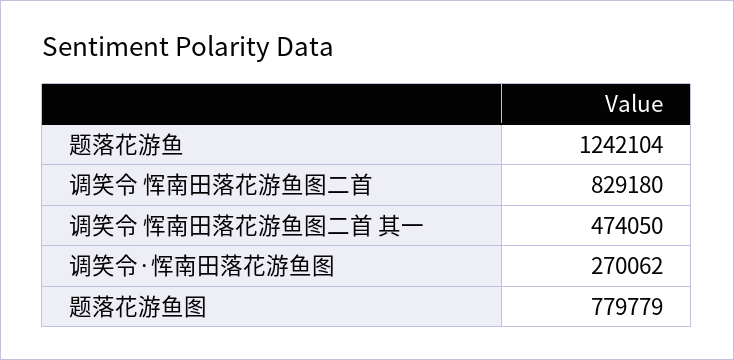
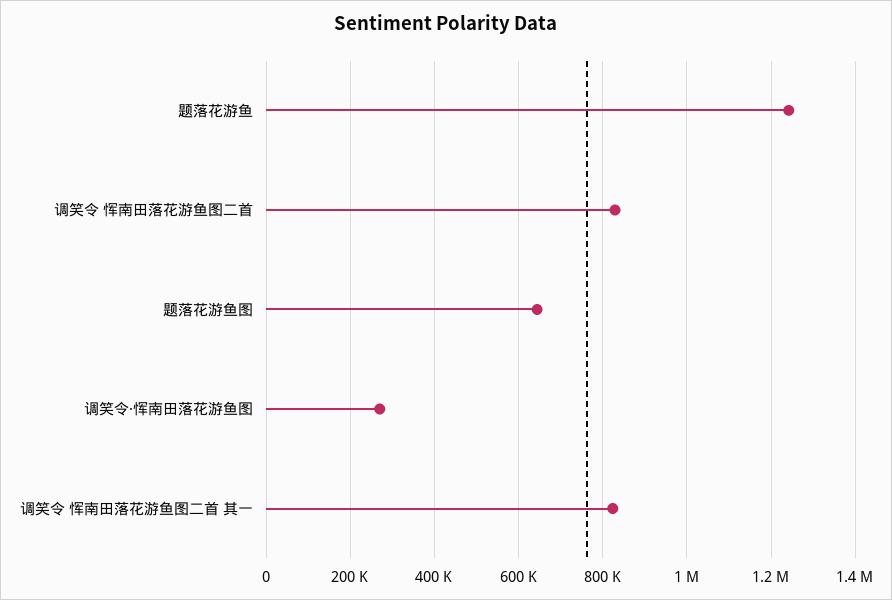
调笑令 恽南田落花游鱼图二首 其一: 474050 -> 820000
题落花游鱼图: 779779 -> 640000

